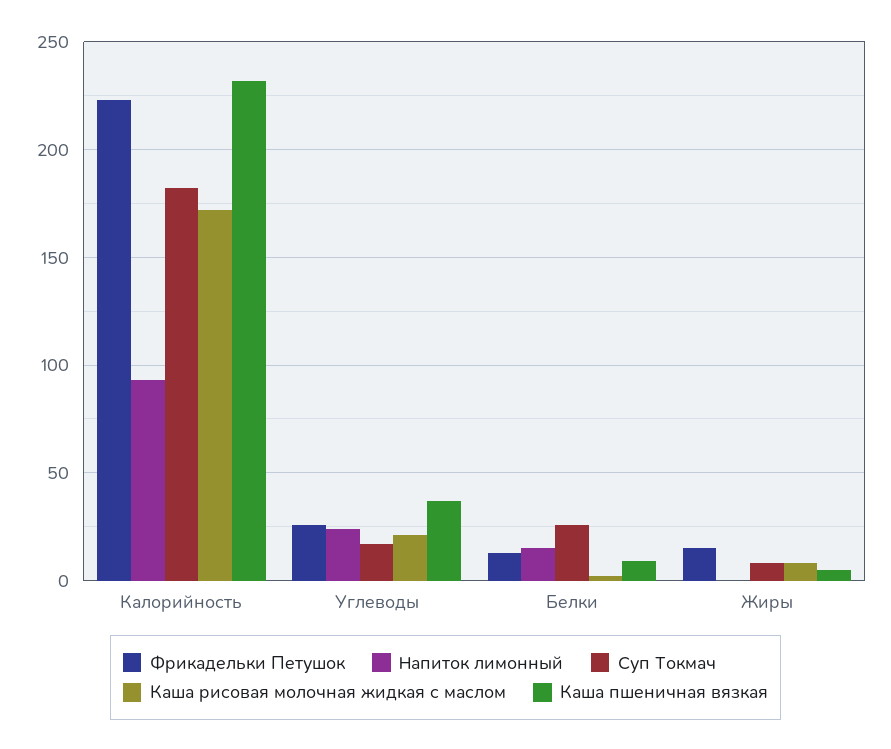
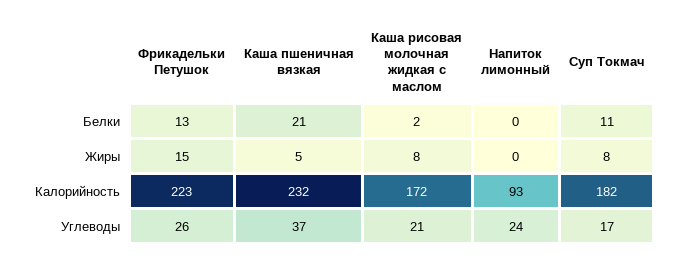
Напиток лимонный, Белки: 15 -> 0
Суп Токмач, Белки: 25 -> 11
Каша пшеничная вязкая, Белки: 10 -> 21

